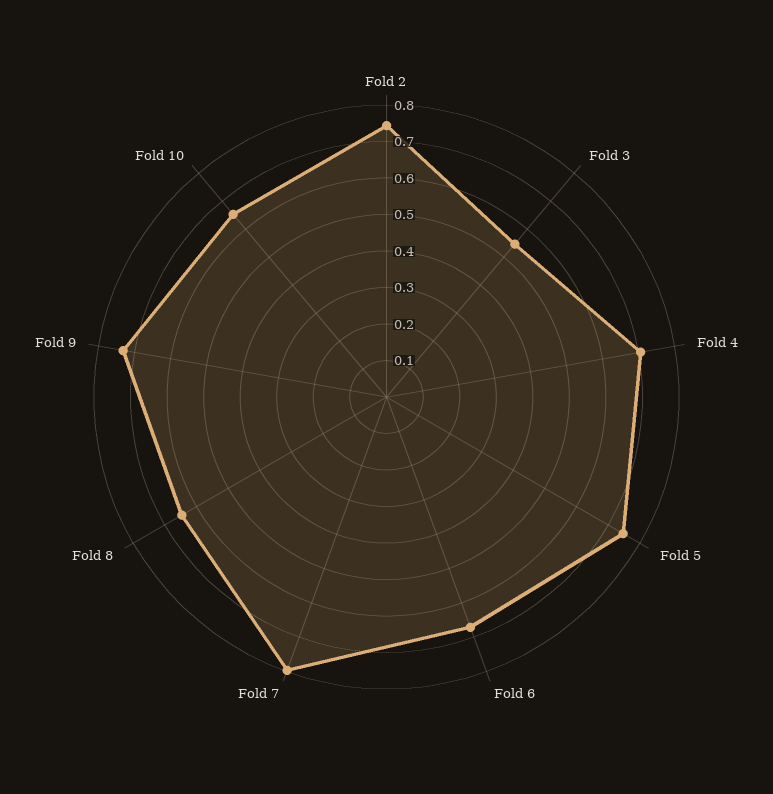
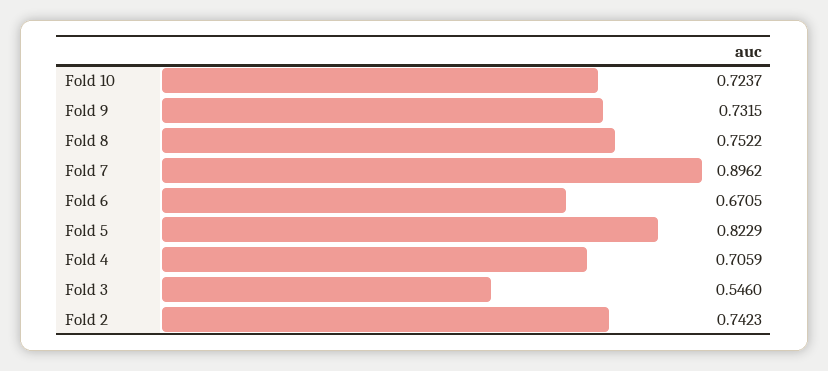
Fold 5: 0.75 -> 0.8229
Fold 7: 0.8 -> 0.8962
Fold 8: 0.65 -> 0.7522
Fold 10: 0.65 -> 0.7237

